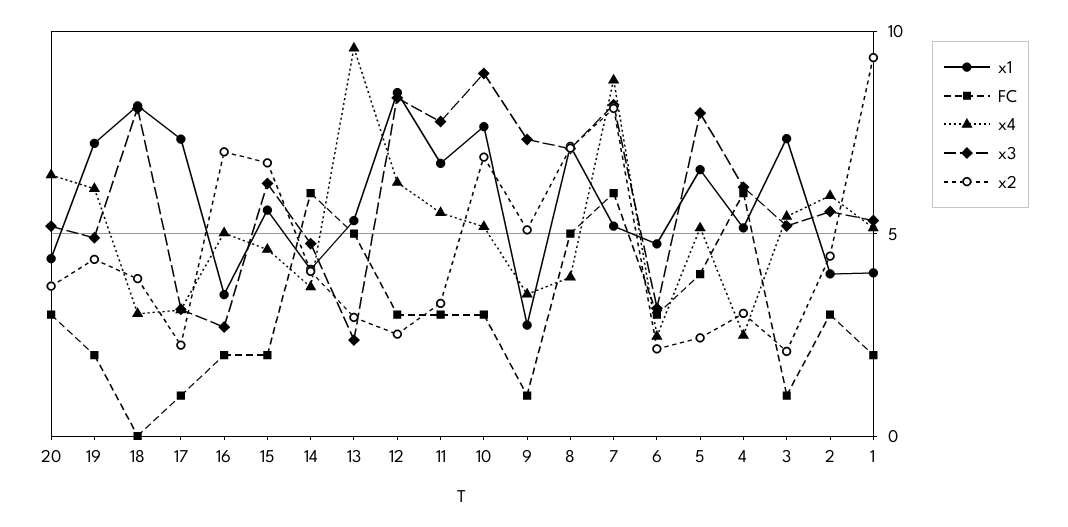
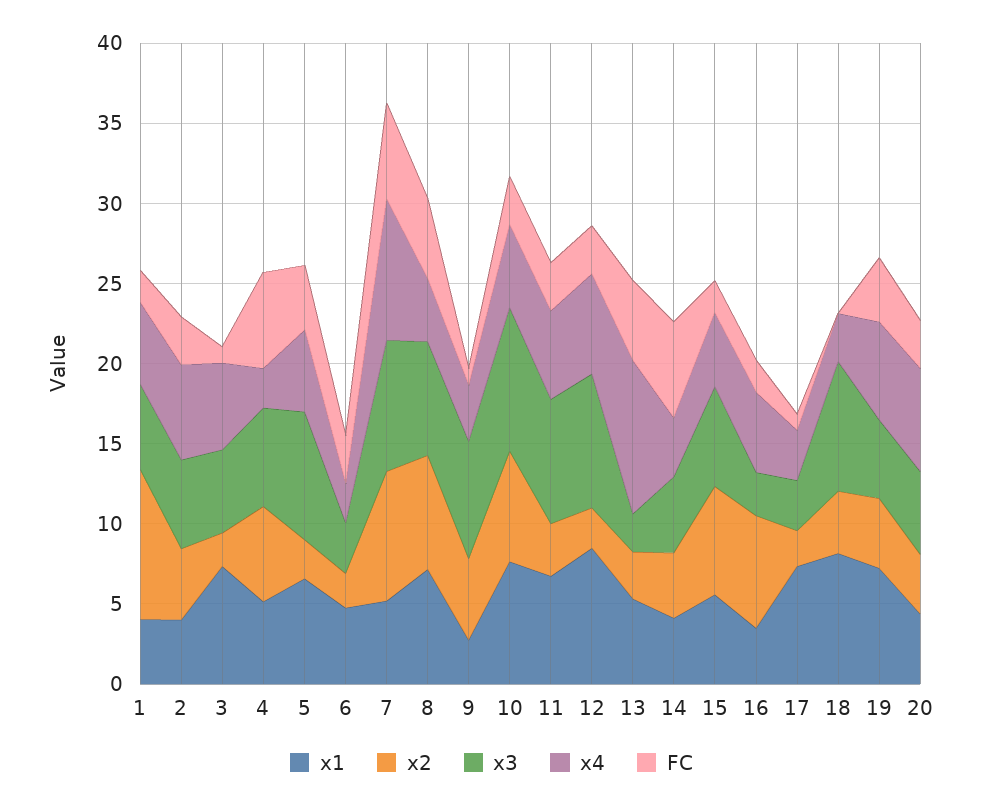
FC, 19: 2 -> 4
x2, 4: 3 -> 6

